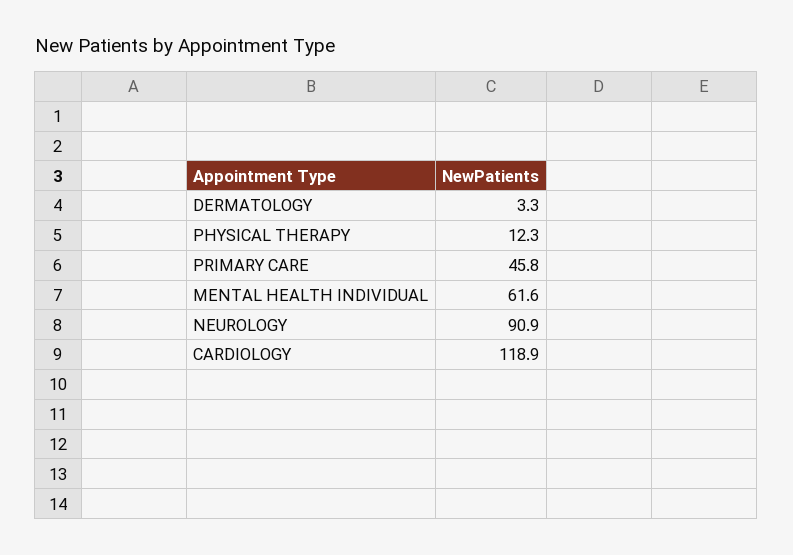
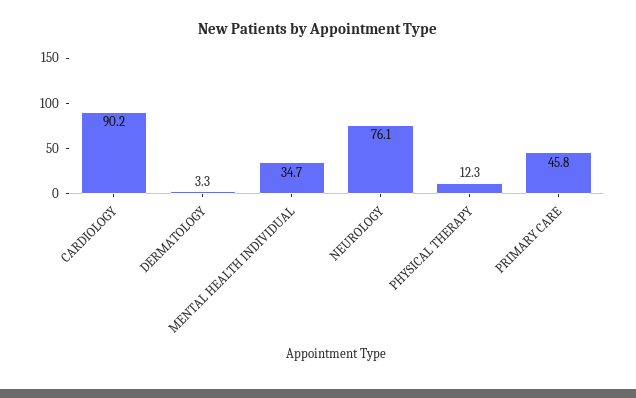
MENTAL HEALTH INDIVIDUAL: 61.6 -> 34.7
NEUROLOGY: 90.9 -> 76.1
CARDIOLOGY: 118.9 -> 90.2

